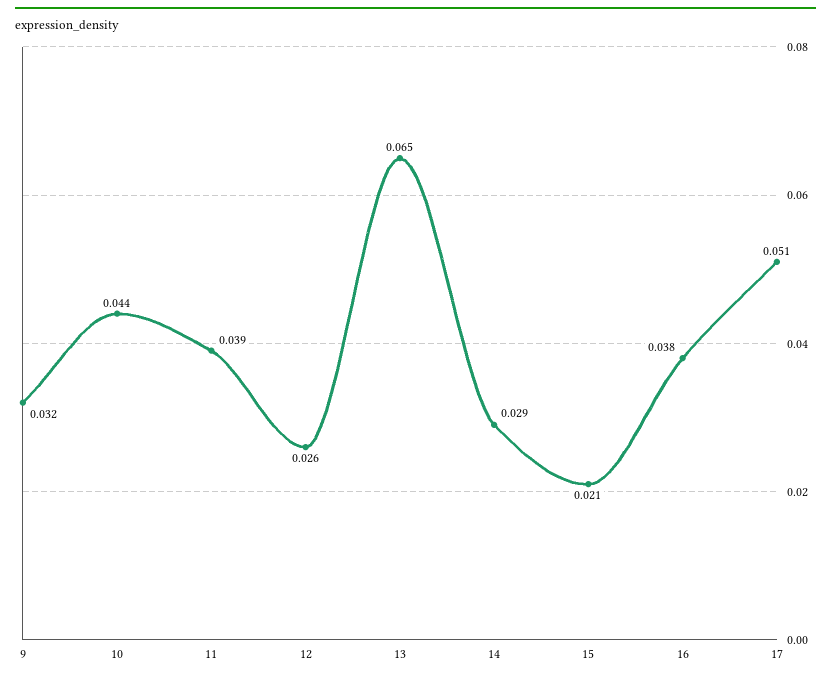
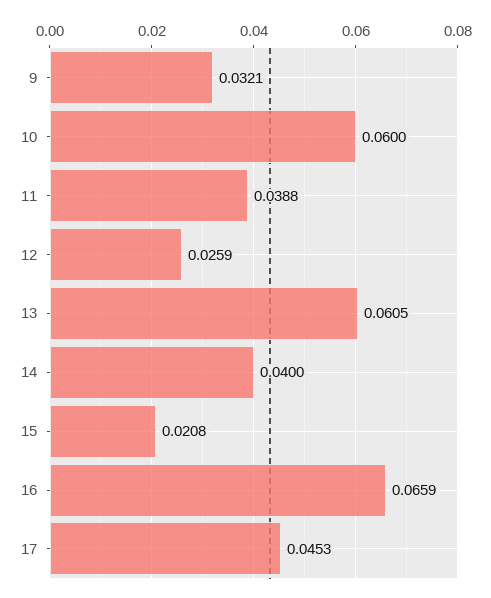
10: 0.044 -> 0.06
13: 0.065 -> 0.0605
14: 0.029 -> 0.04
16: 0.038 -> 0.0659
17: 0.051 -> 0.0453

